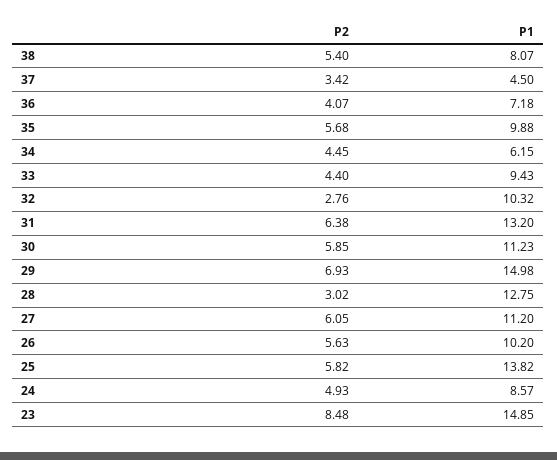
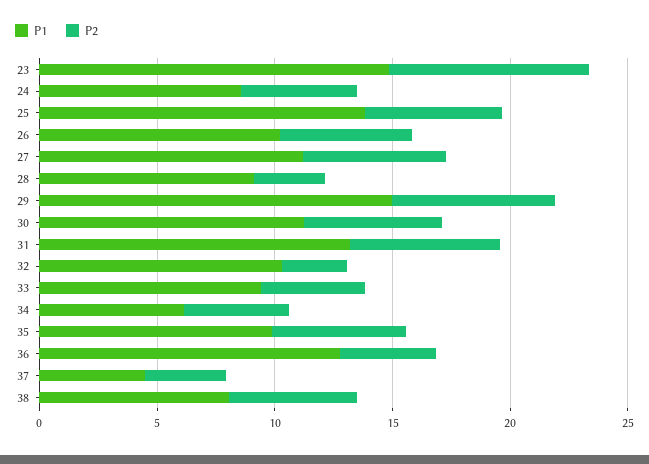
P1, 36: 7.18 -> 13
P1, 28: 12.75 -> 9

